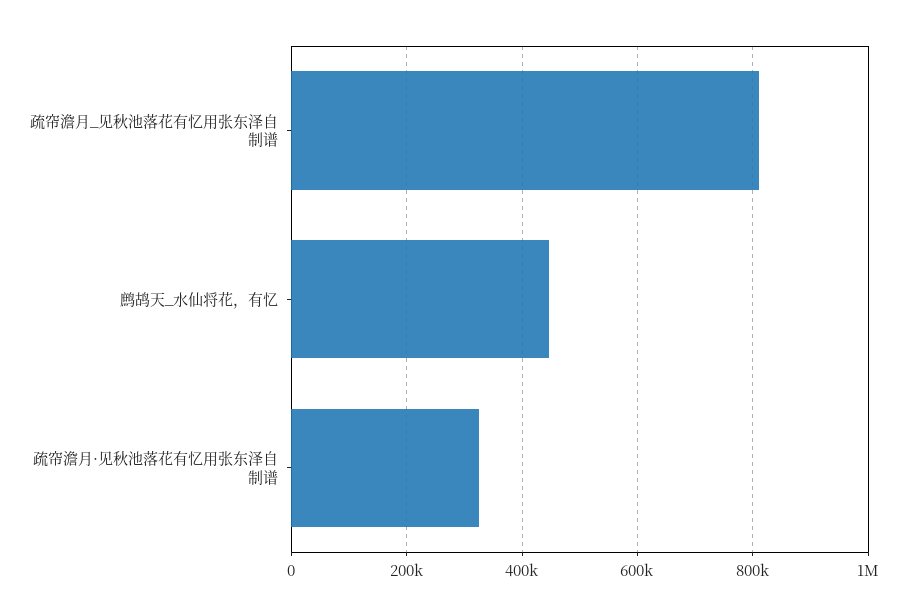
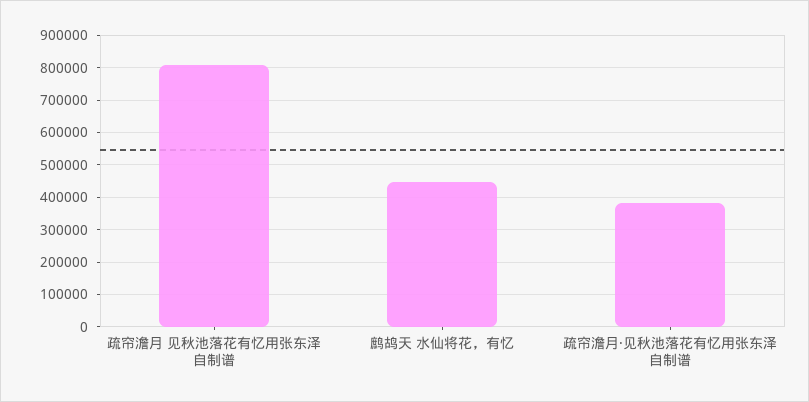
疏帘澹月·见秋池落花有忆用张东泽自制谱: 320000 -> 380000

